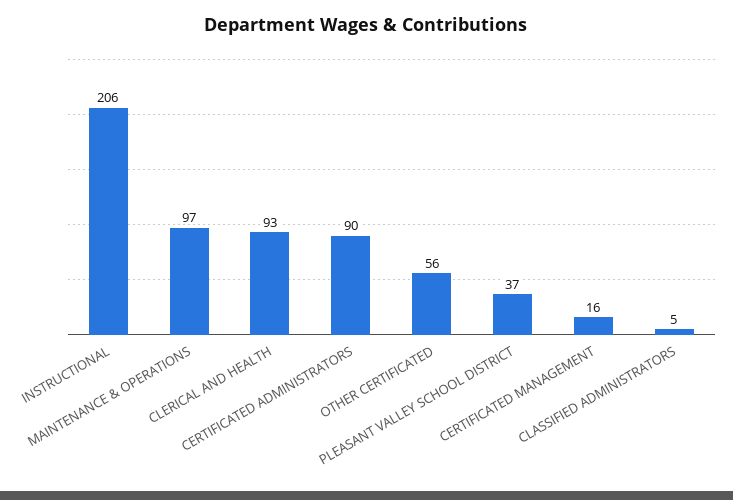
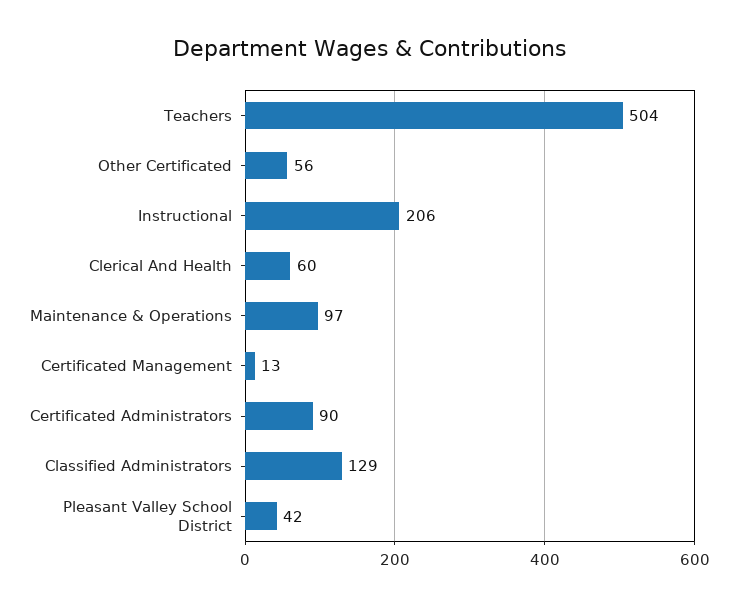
CLERICAL AND HEALTH: 93 -> 60
PLEASANT VALLEY SCHOOL DISTRICT: 37 -> 42
CERTIFICATED MANAGEMENT: 16 -> 13
CLASSIFIED ADMINISTRATORS: 5 -> 129
Teachers: none -> 504

